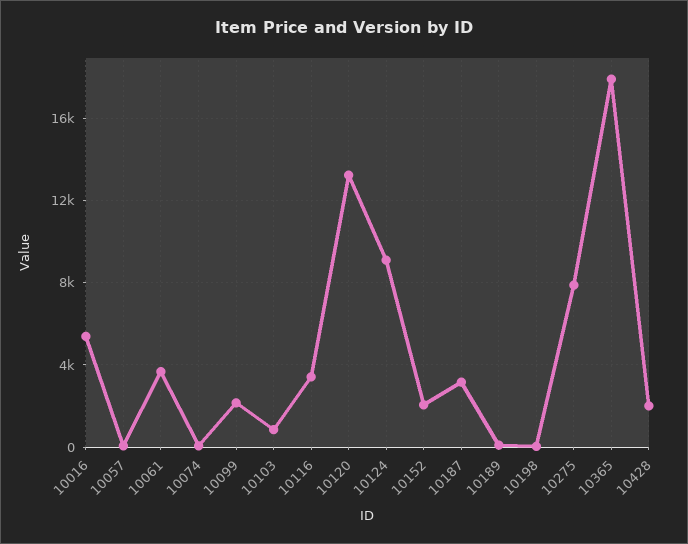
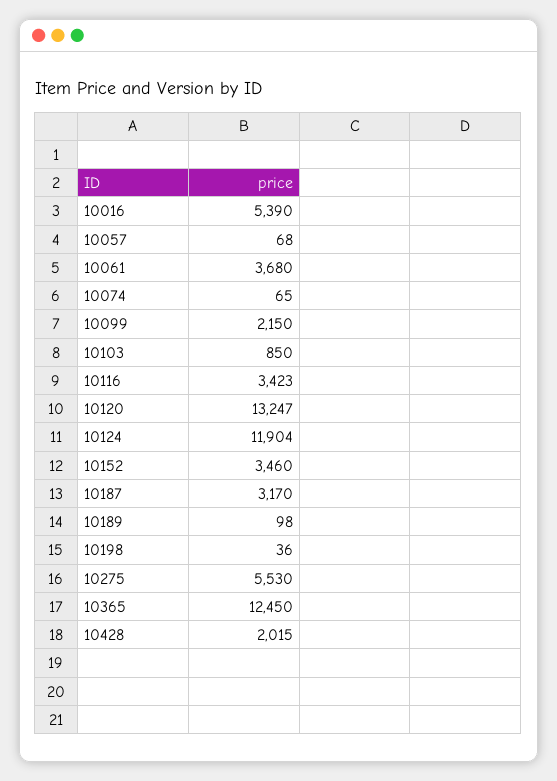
10124: 9000 -> 11904
10152: 2000 -> 3460
10275: 8000 -> 5530
10365: 18000 -> 12450

